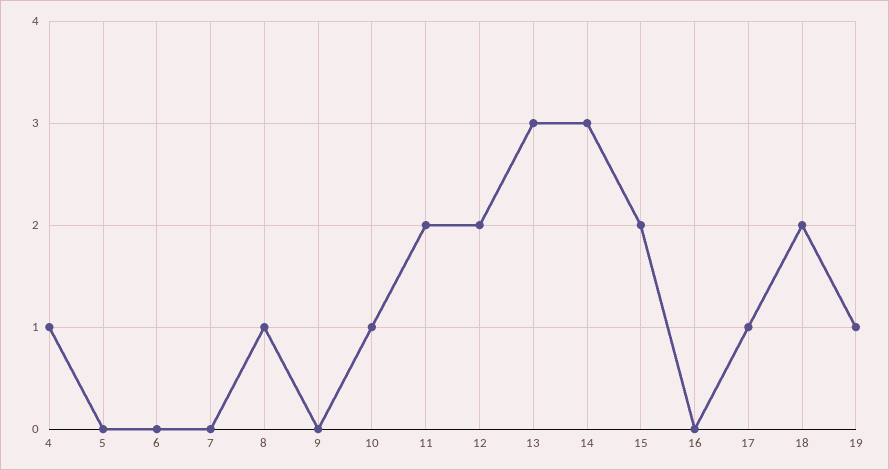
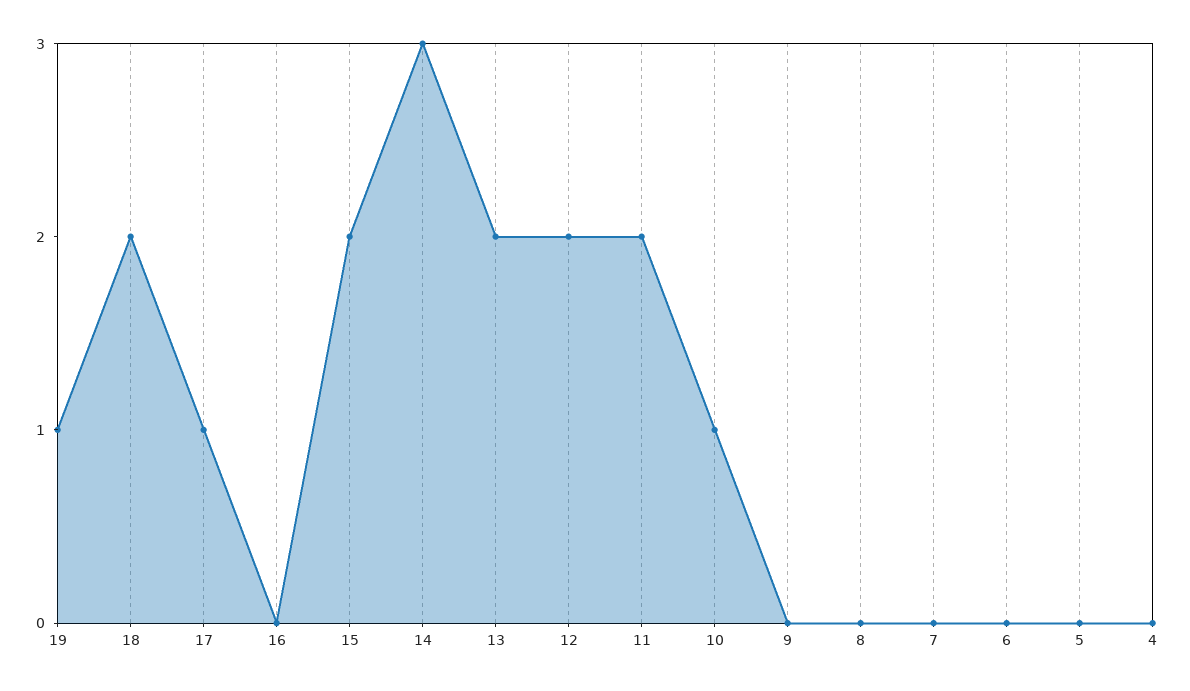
4: 1 -> 0
8: 1 -> 0
13: 3 -> 2

